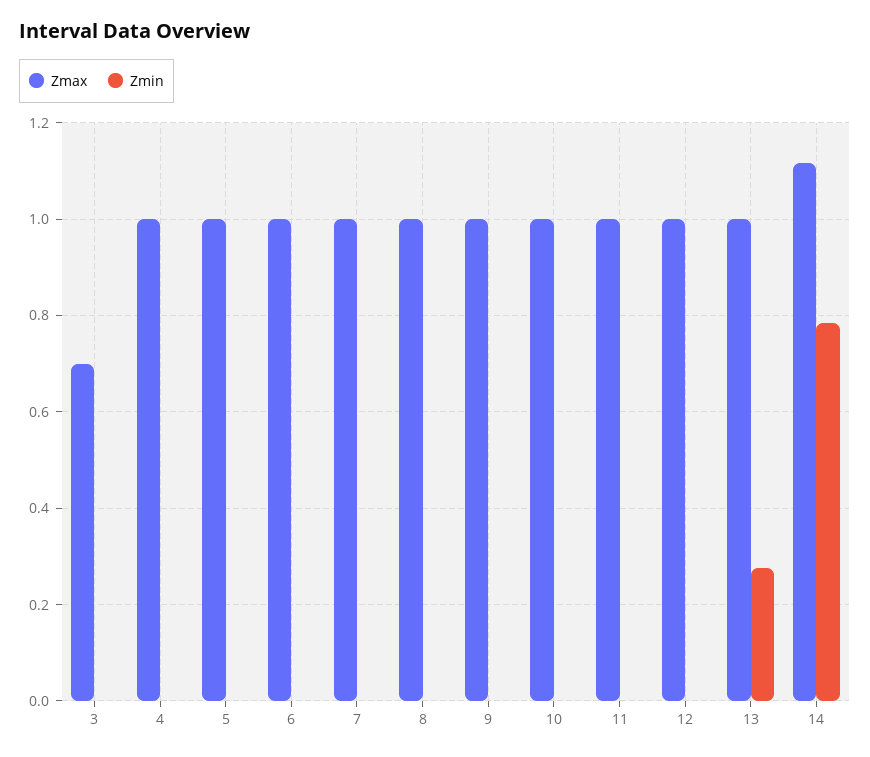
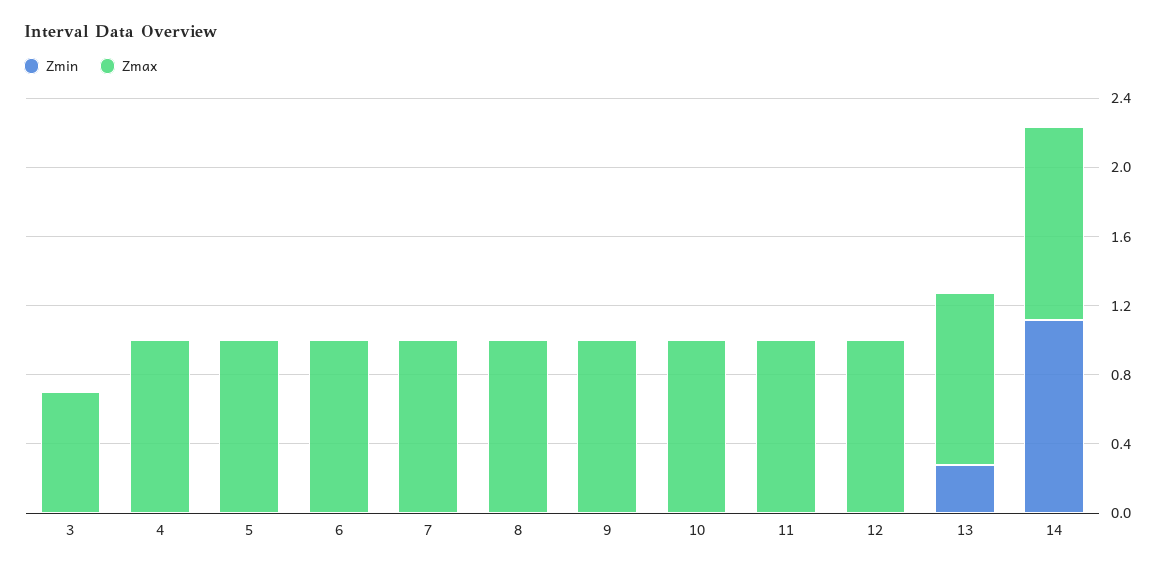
Zmin, 14: 0.78 -> 1.1

